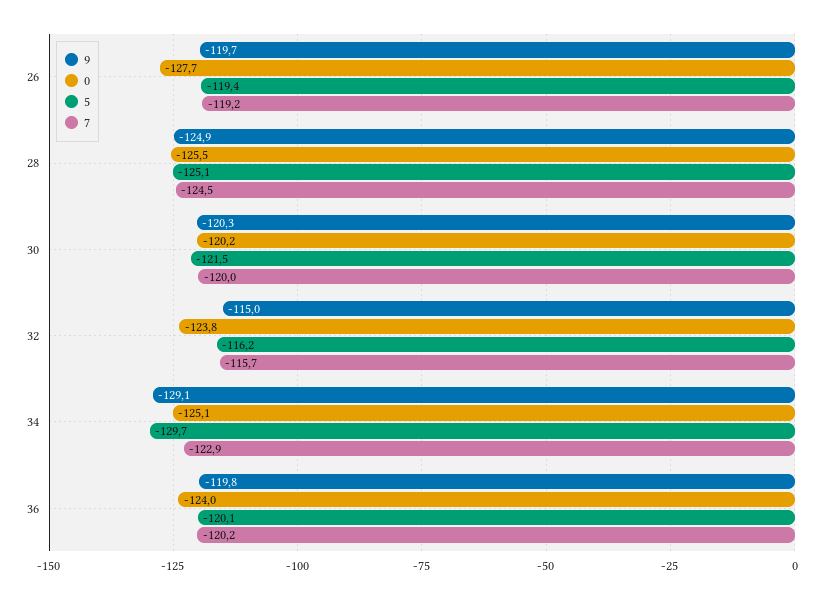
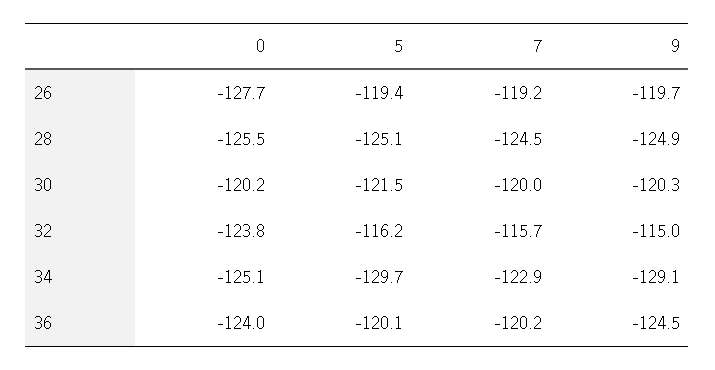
9, 36: -119.8 -> -124.5

